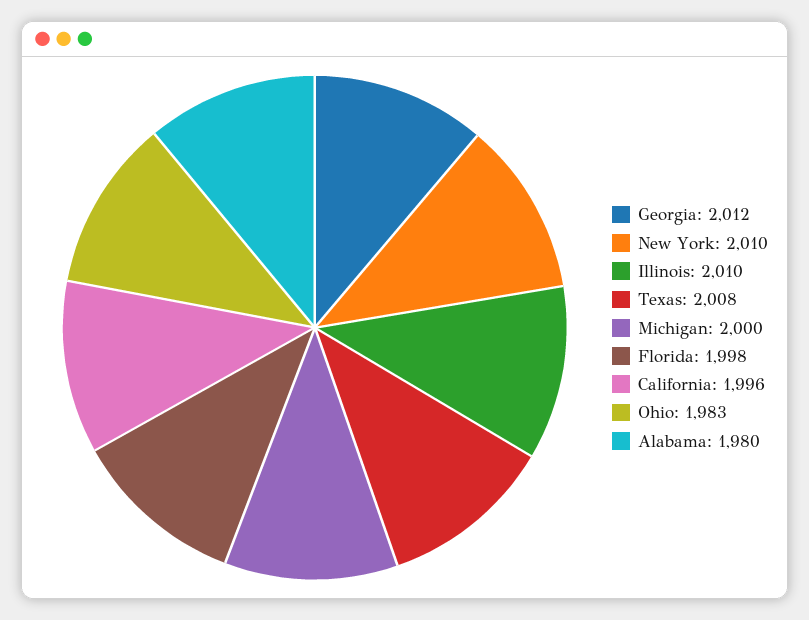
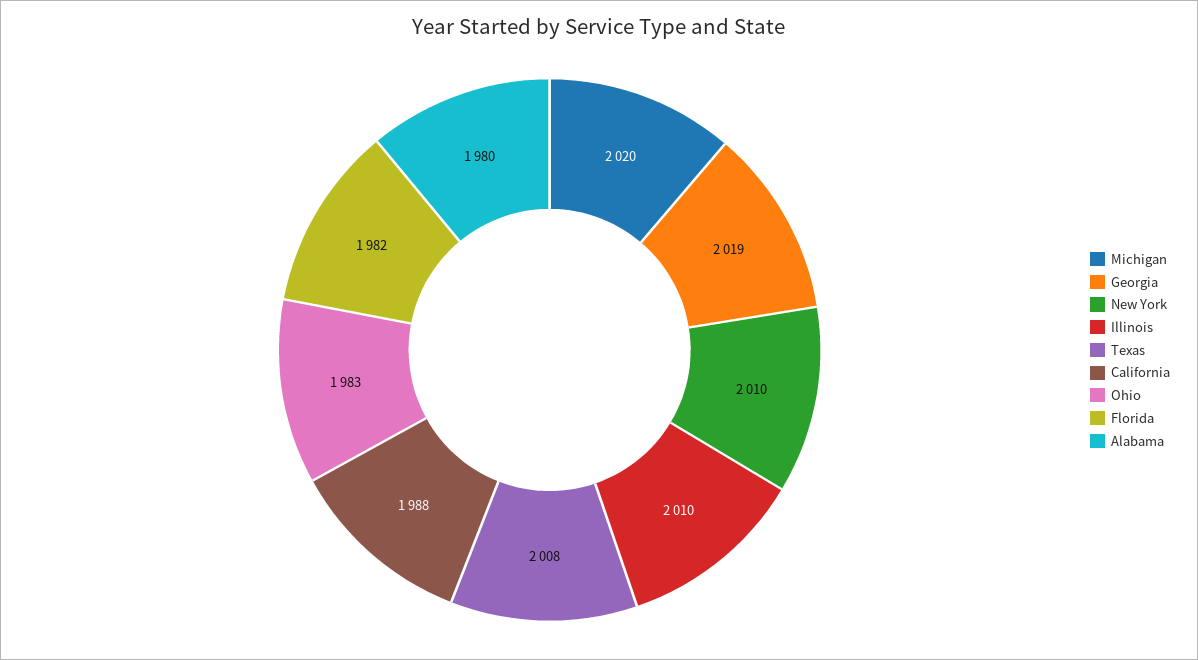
Georgia: 2012 -> 2019
Michigan: 2000 -> 2020
Florida: 1998 -> 1982
California: 1996 -> 1988

